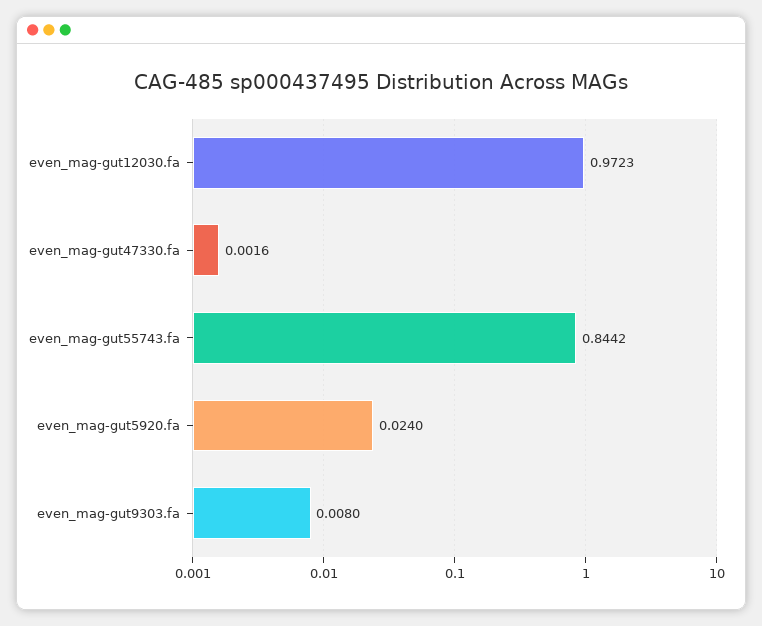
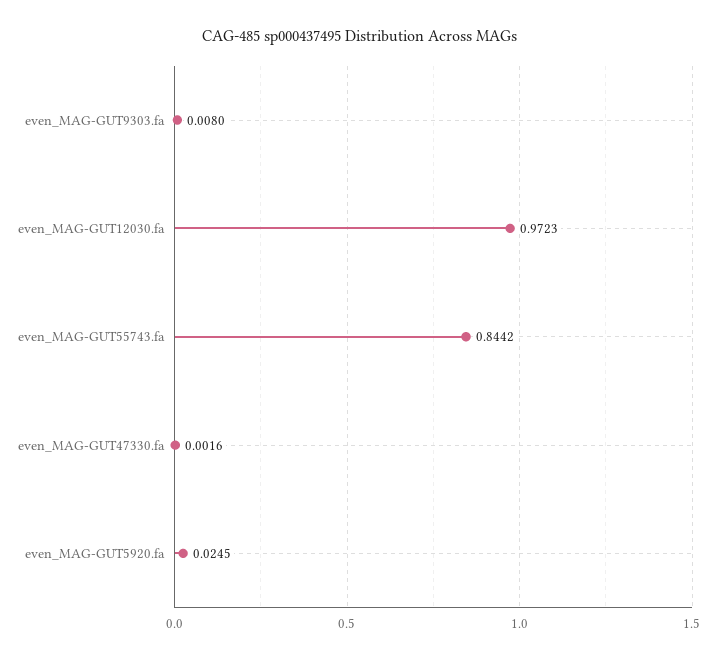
even_mag-gut5920.fa: 0.024 -> 0.0245

